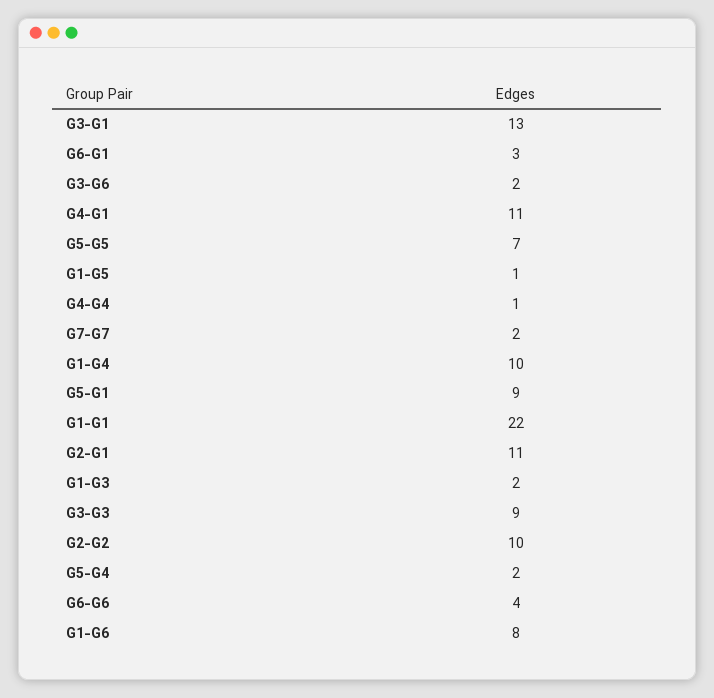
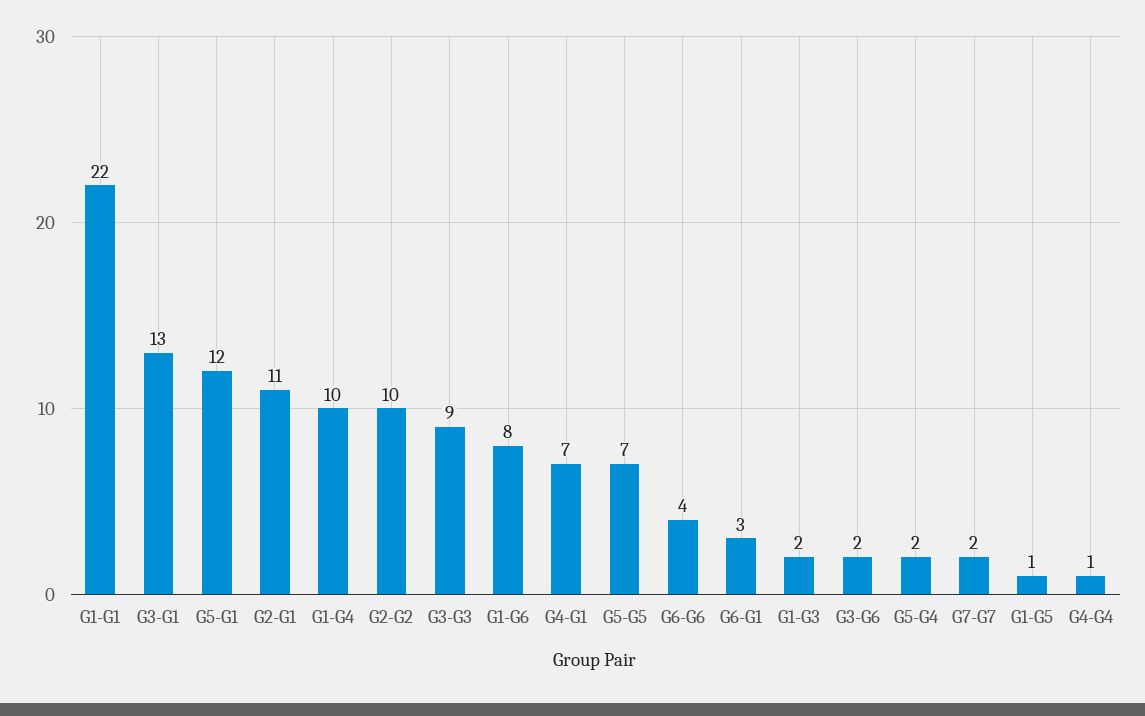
G4-G1: 11 -> 7
G5-G1: 9 -> 12

